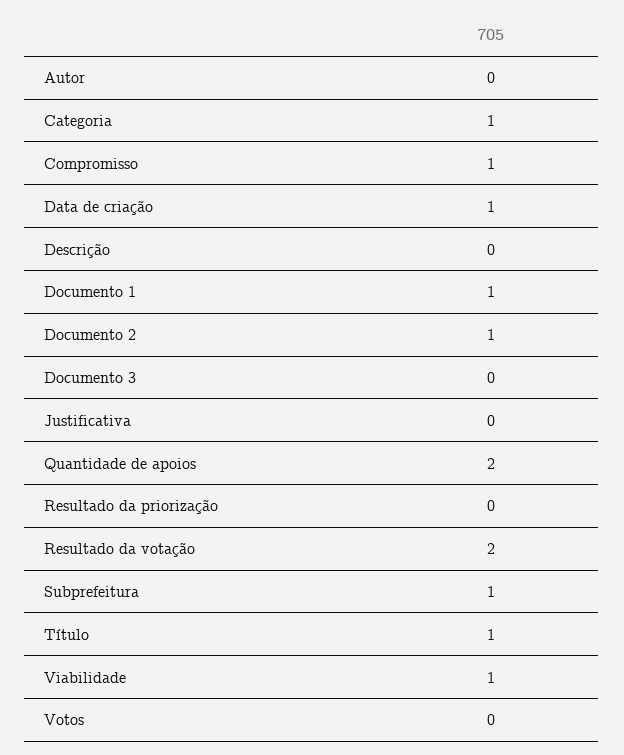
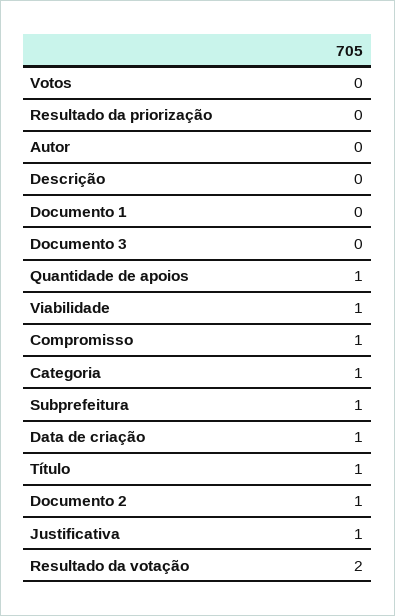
Documento 1: 1 -> 0
Justificativa: 0 -> 1
Quantidade de apoios: 2 -> 1

